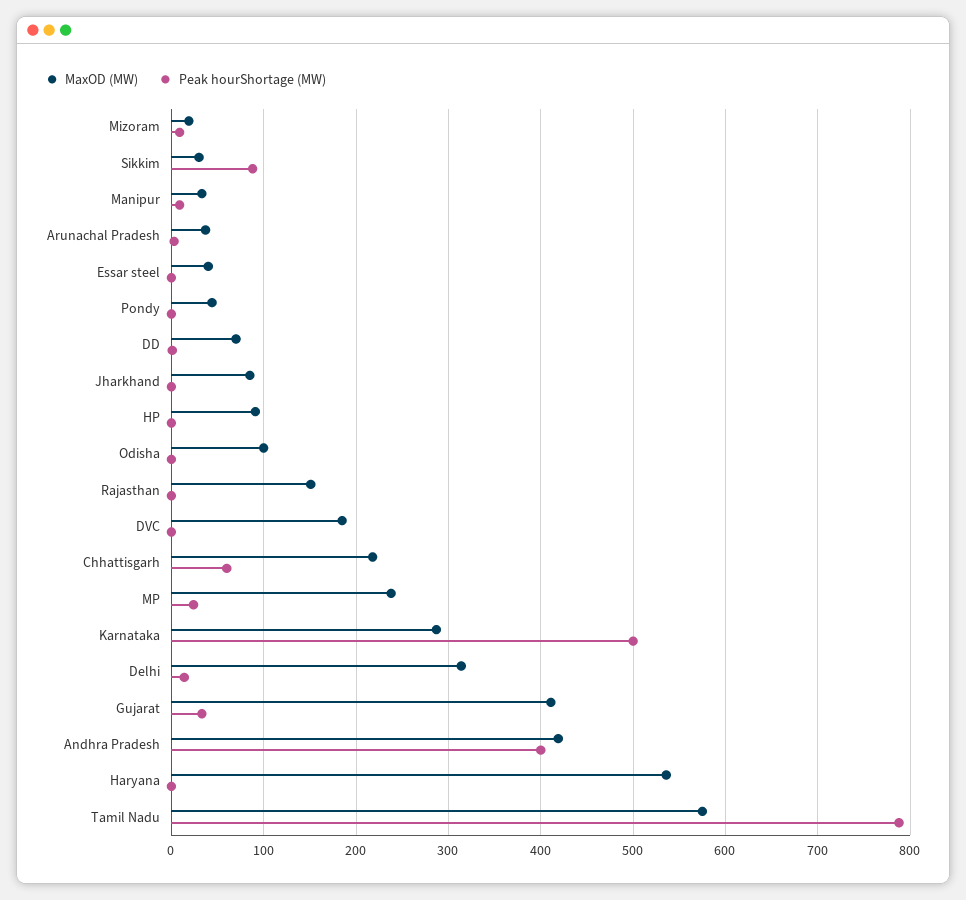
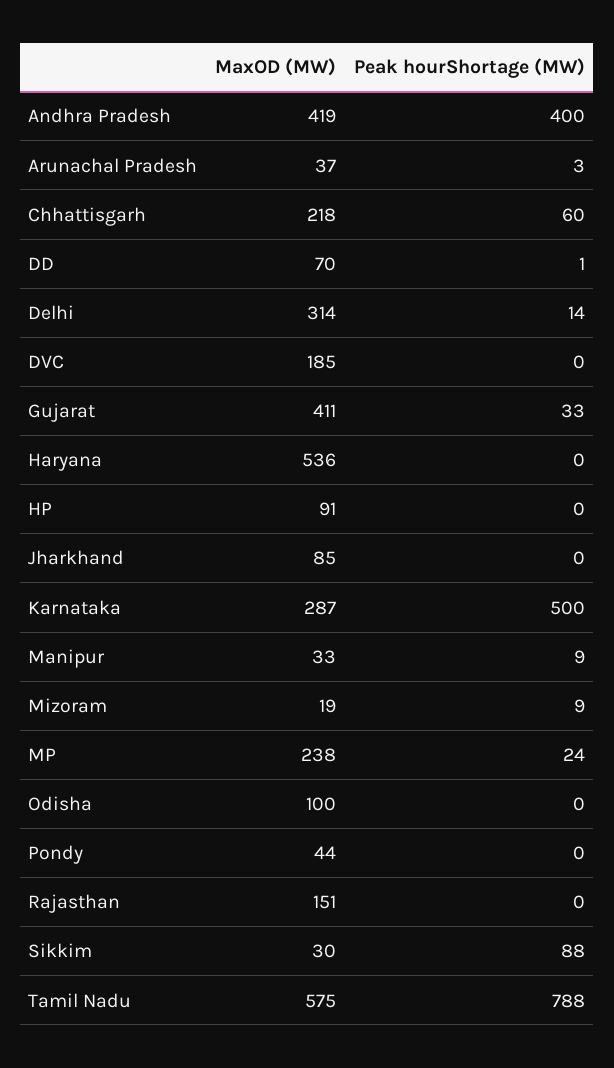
MaxOD (MW), Essar steel: 40 -> none
Peak hourShortage (MW), Essar steel: 0 -> none

